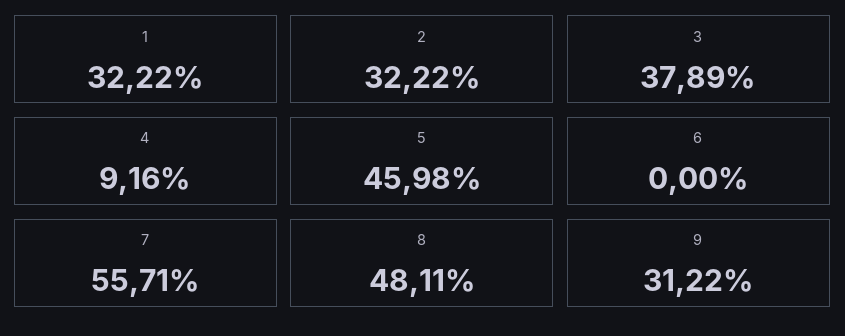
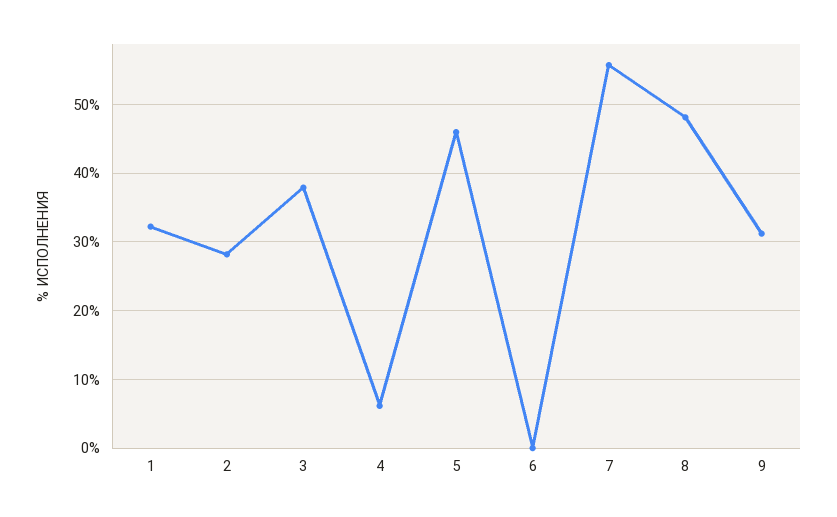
2: 32.22 -> 28
4: 9.16 -> 6

